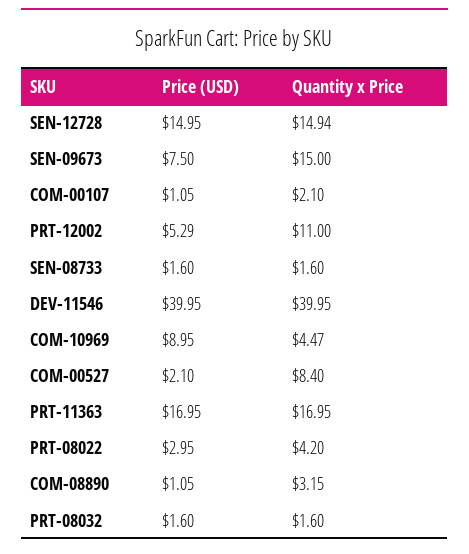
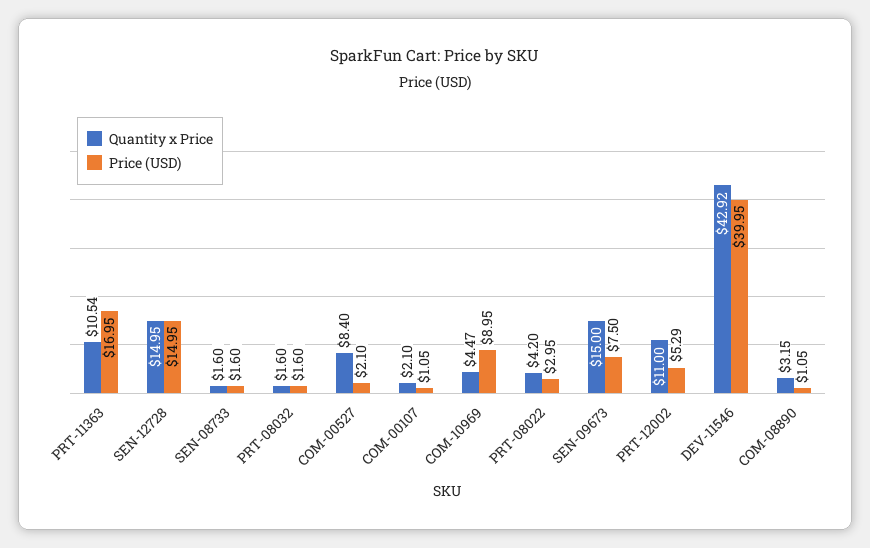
Quantity x Price, SEN-12728: 14.94 -> 14.95
Quantity x Price, DEV-11546: 39.95 -> 42.92
Quantity x Price, PRT-11363: 16.95 -> 10.54

